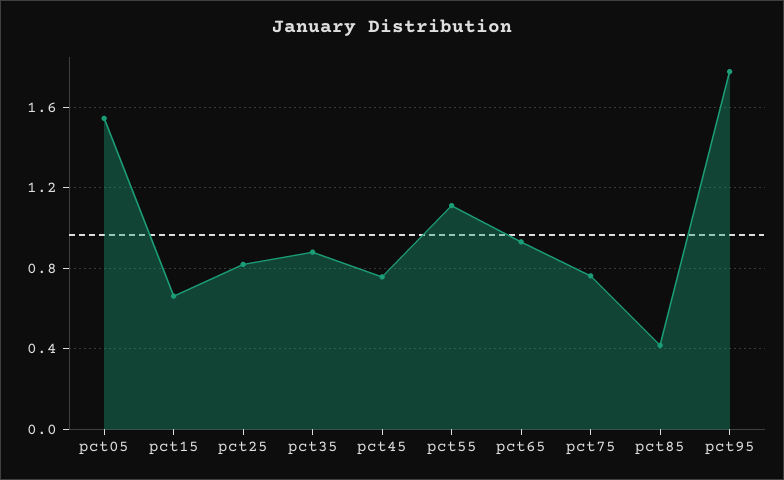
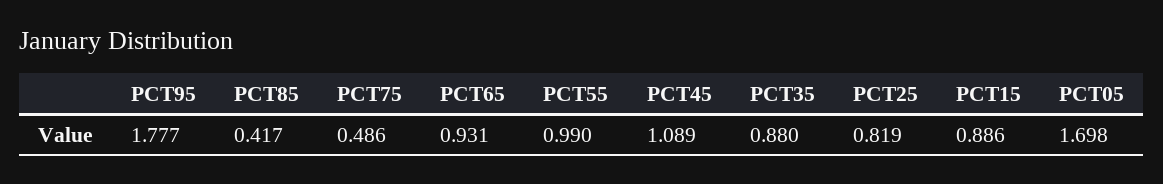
pct05: 1.55 -> 1.698
pct15: 0.65 -> 0.886
pct45: 0.75 -> 1.089
pct55: 1.1 -> 0.99
pct75: 0.75 -> 0.486

